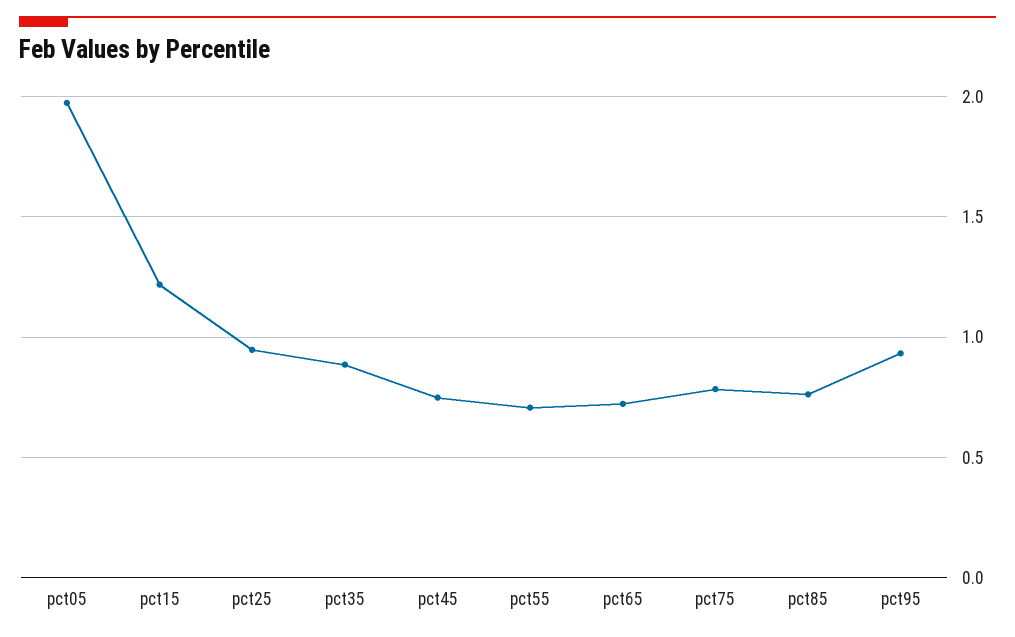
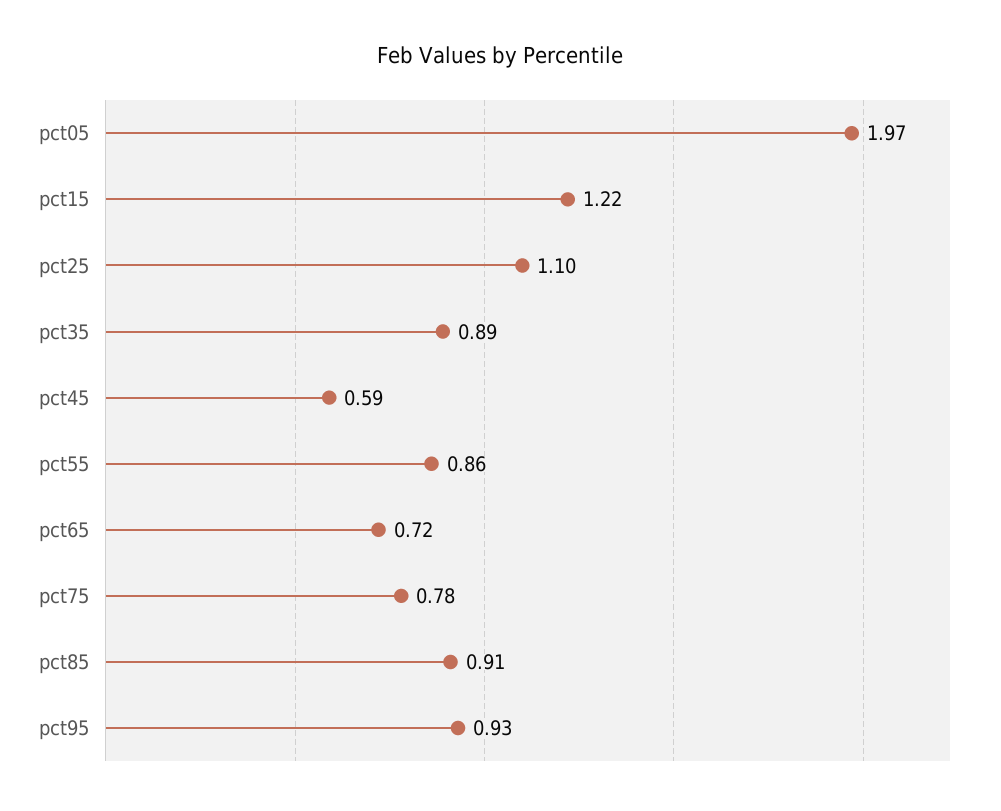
pct25: 0.95 -> 1.1
pct45: 0.75 -> 0.59
pct55: 0.7 -> 0.86
pct85: 0.75 -> 0.91

